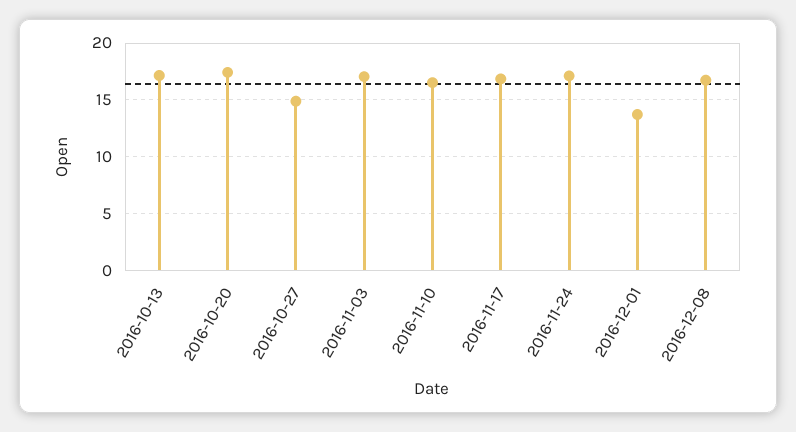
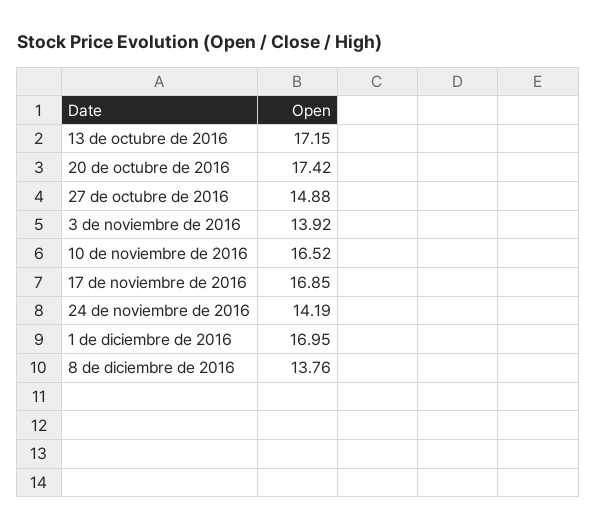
2016-11-03: 17 -> 13.92
2016-11-24: 17 -> 14.19
2016-12-01: 14 -> 16.95
2016-12-08: 17 -> 13.76

